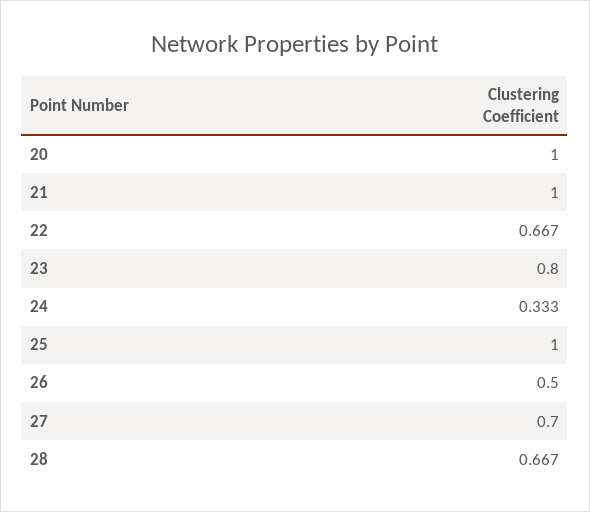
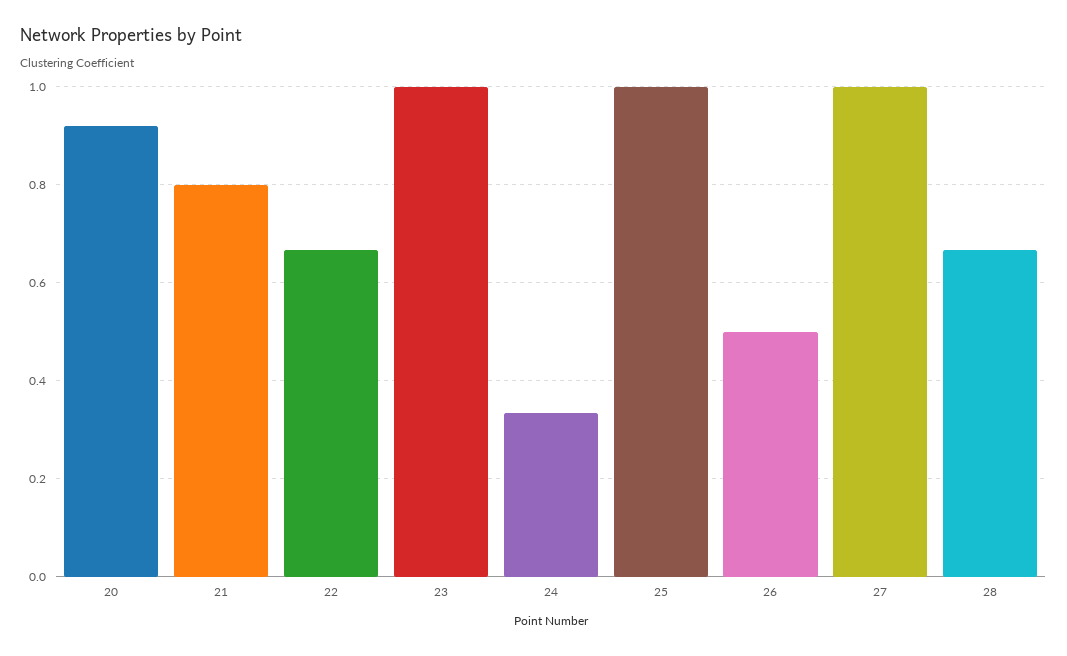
20: 1 -> 0.92
21: 1 -> 0.8
23: 0.8 -> 1
27: 0.7 -> 1

